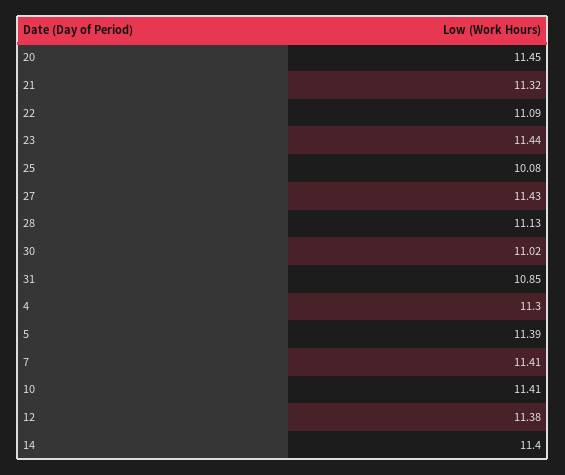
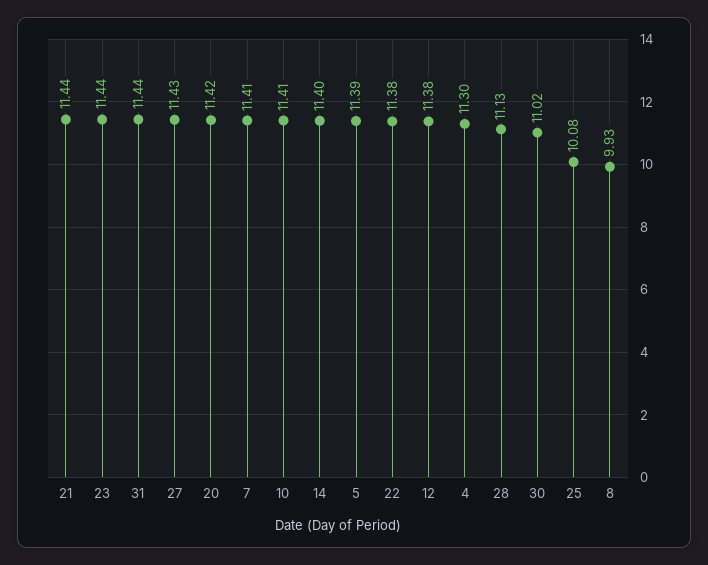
20: 11.45 -> 11.42
21: 11.32 -> 11.44
22: 11.09 -> 11.38
31: 10.85 -> 11.44
8: none -> 9.93

